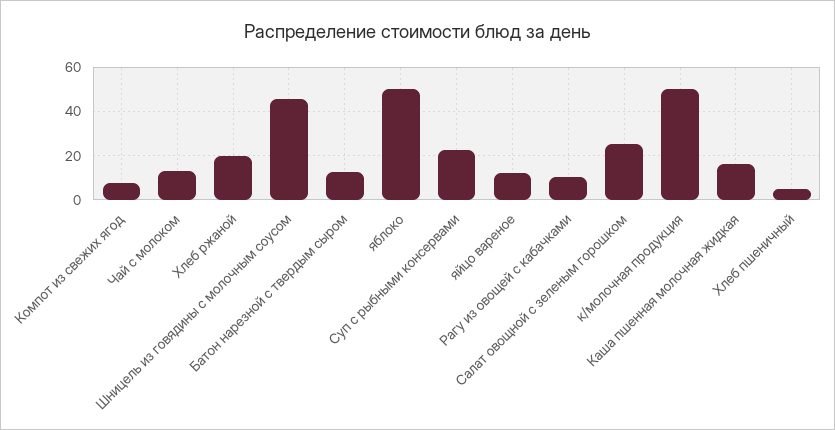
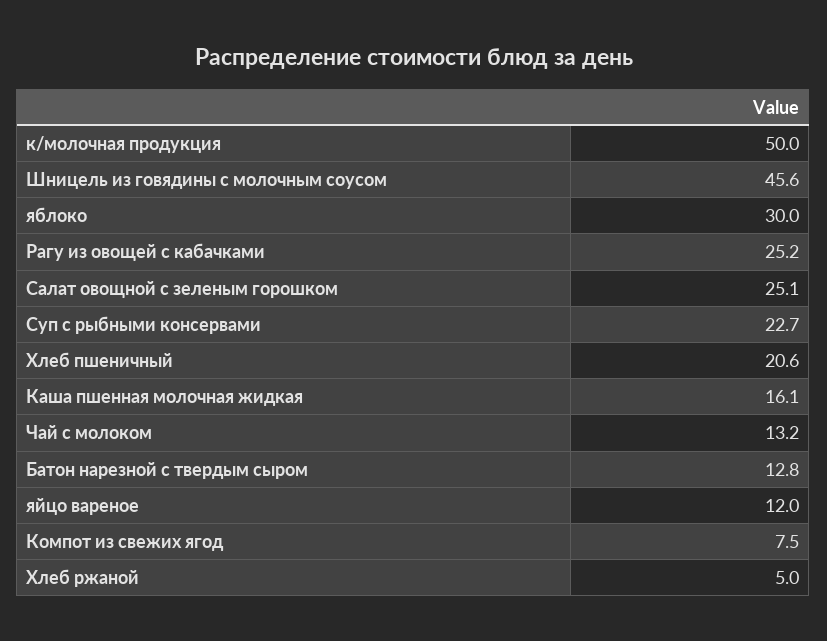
Хлеб ржаной: 20 -> 5
яблоко: 50 -> 30
Рагу из овощей с кабачками: 10 -> 25.2
Хлеб пшеничный: 5 -> 20.6

